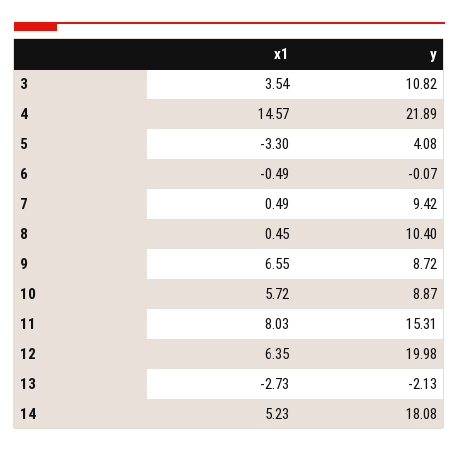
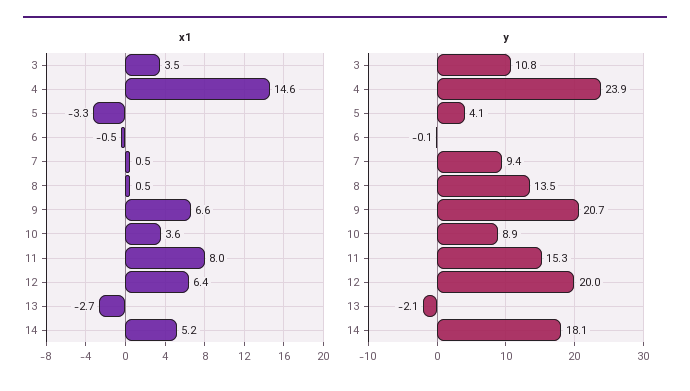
y, 4: 21.89 -> 23.9
y, 8: 10.4 -> 13.5
y, 9: 8.72 -> 20.7
x1, 10: 5.72 -> 3.6

